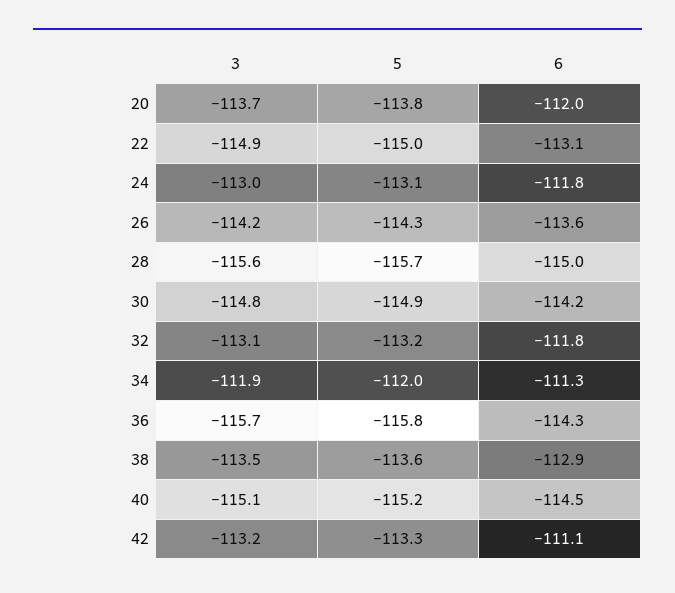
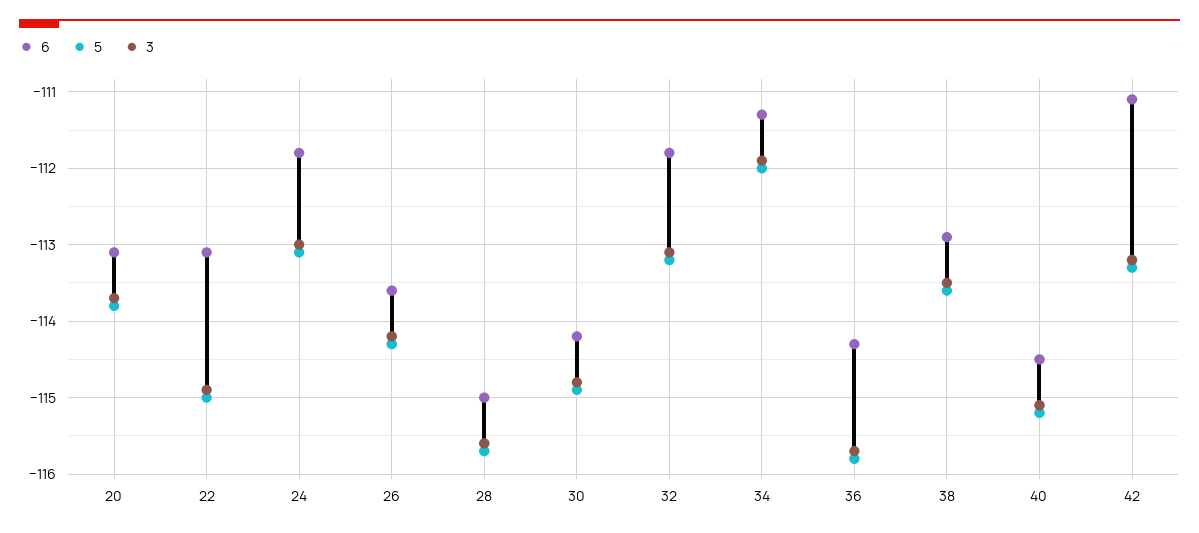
6, 20: -112 -> -113.1

